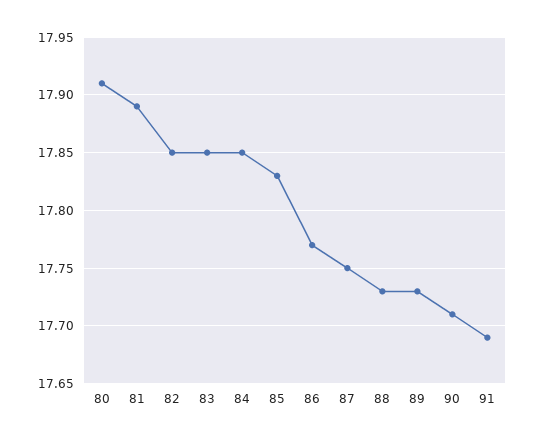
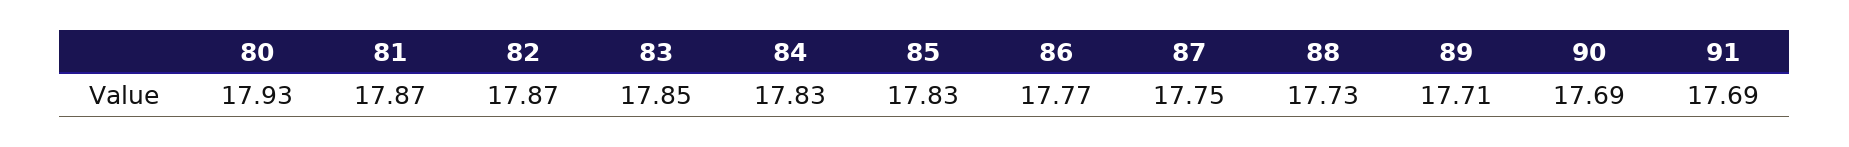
80: 17.91 -> 17.93
81: 17.89 -> 17.87
82: 17.85 -> 17.87
84: 17.85 -> 17.83
89: 17.73 -> 17.71
90: 17.71 -> 17.69

